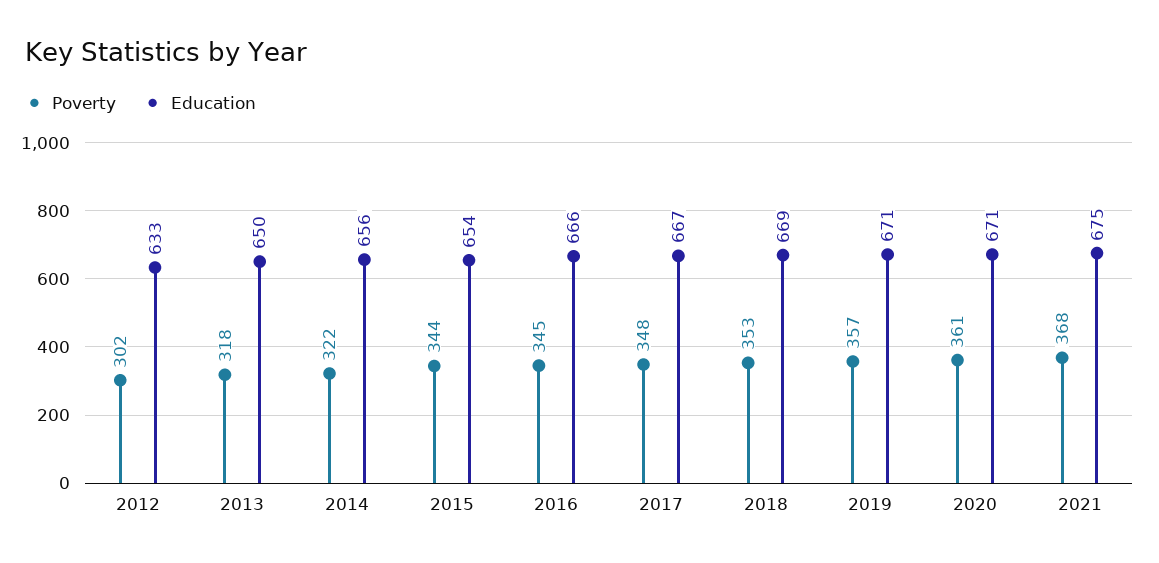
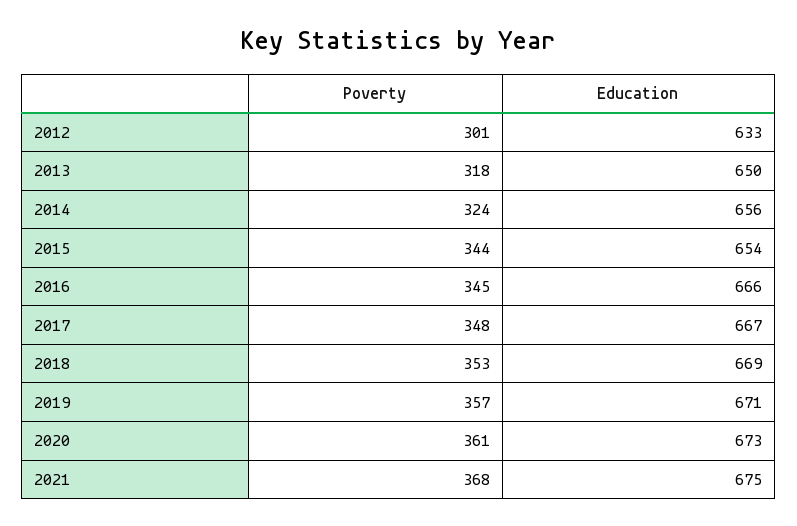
Poverty, 2012: 302 -> 301
Poverty, 2014: 322 -> 324
Education, 2020: 671 -> 673

